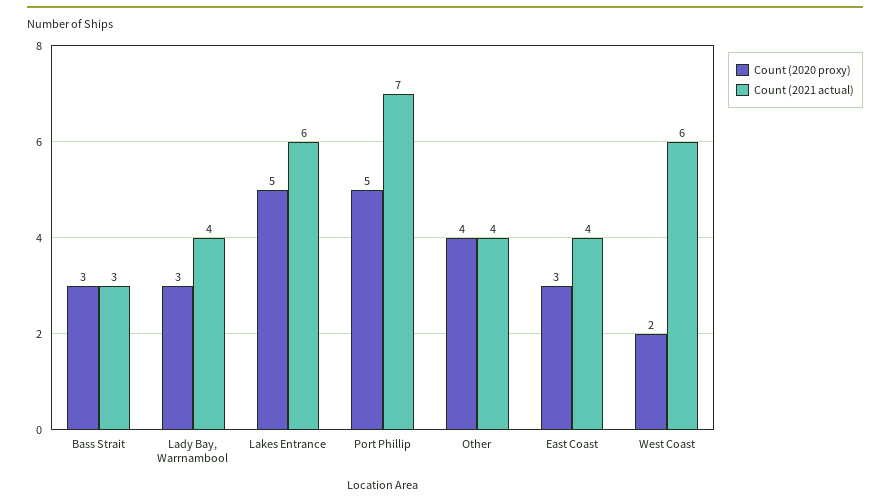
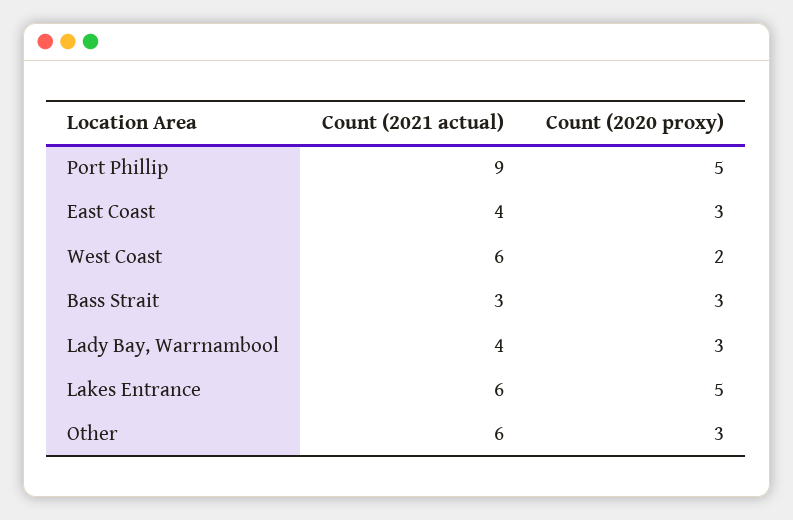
Count (2021 actual), Port Phillip: 7 -> 9
Count (2020 proxy), Other: 4 -> 3
Count (2021 actual), Other: 4 -> 6

